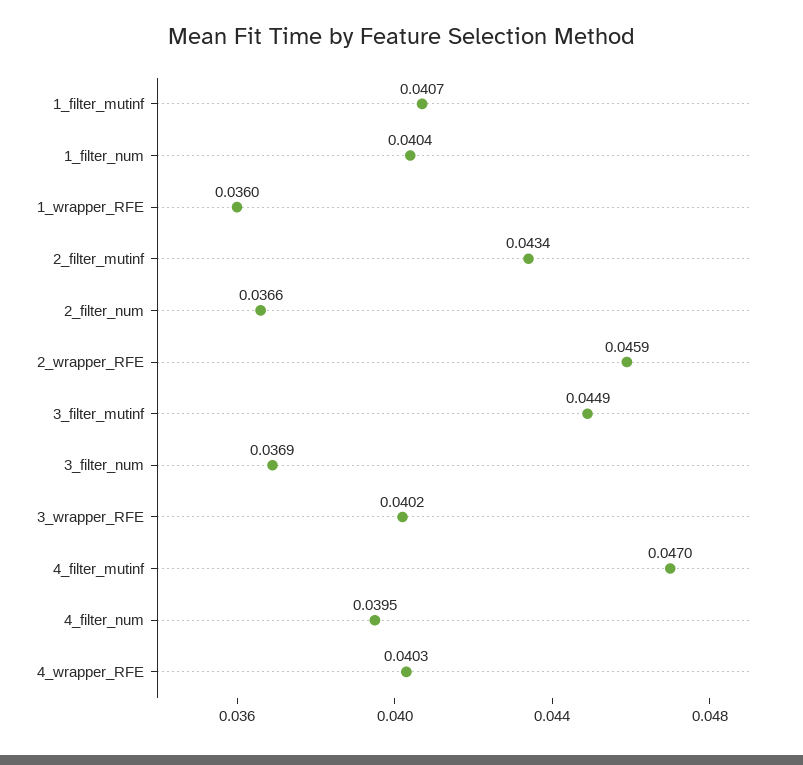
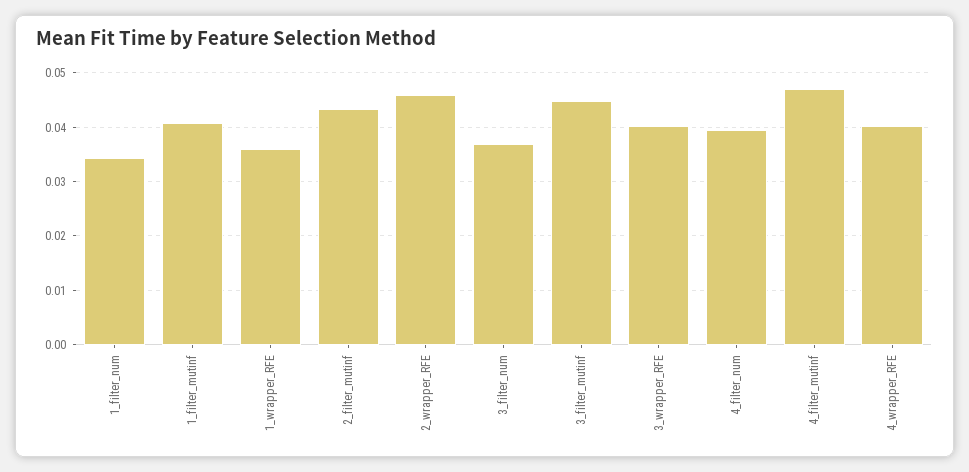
1_filter_num: 0.0404 -> 0.034
2_filter_num: 0.0366 -> none

